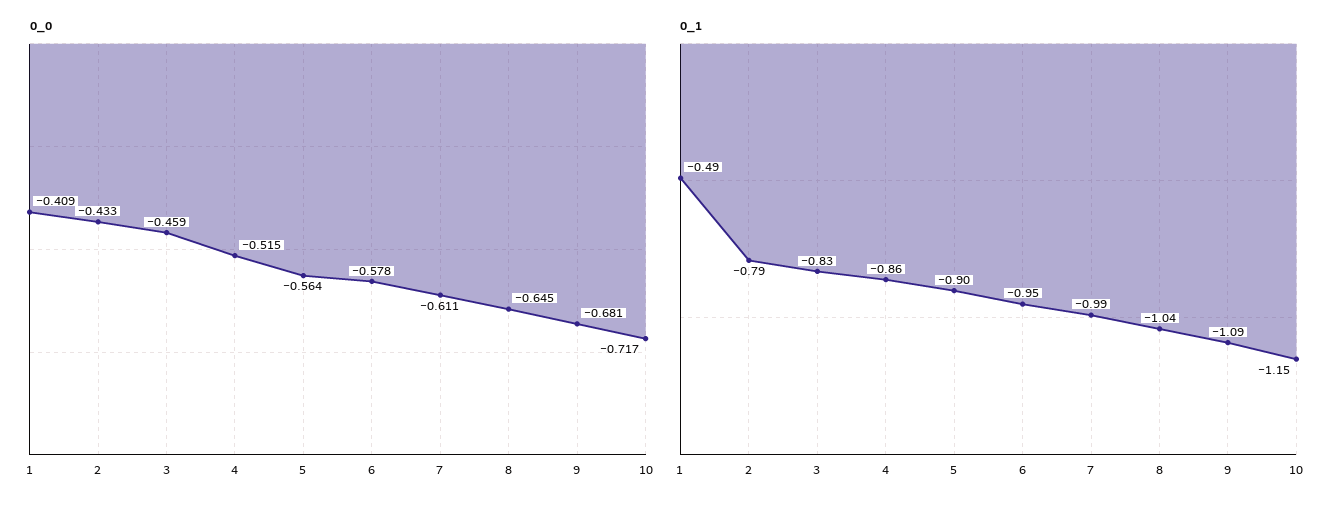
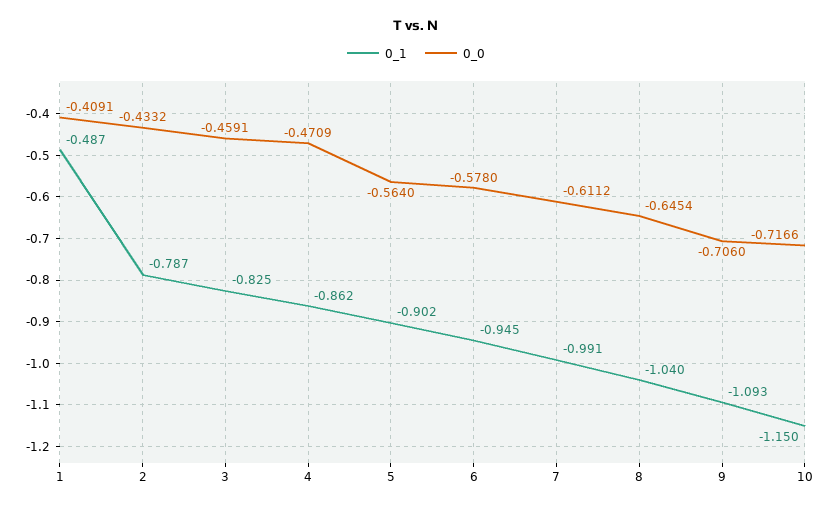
0_0, 4: -0.515 -> -0.4709
0_0, 9: -0.681 -> -0.706

